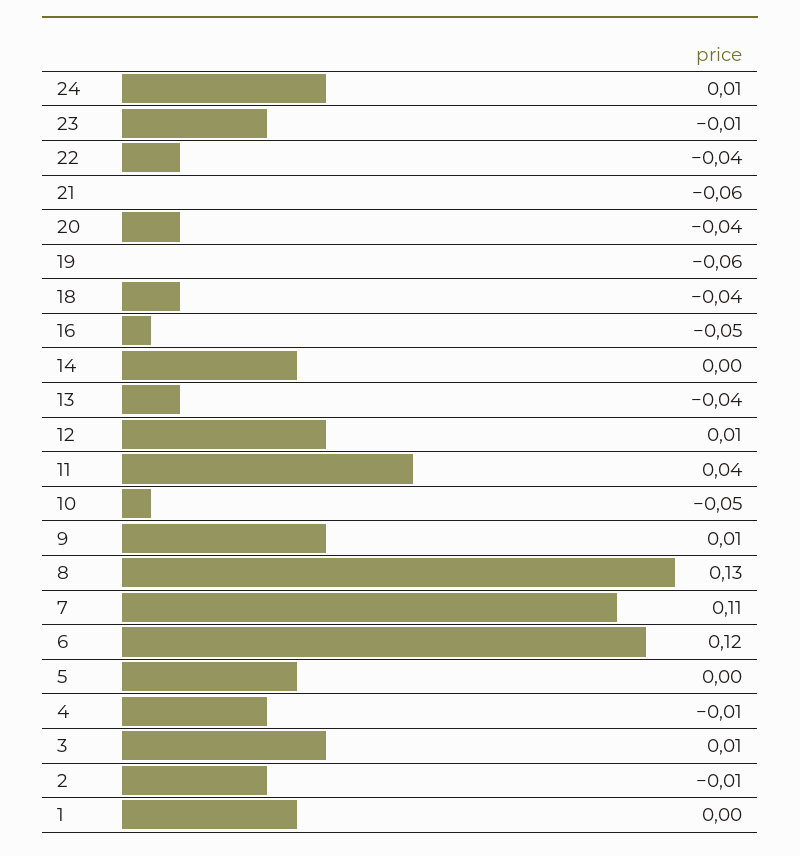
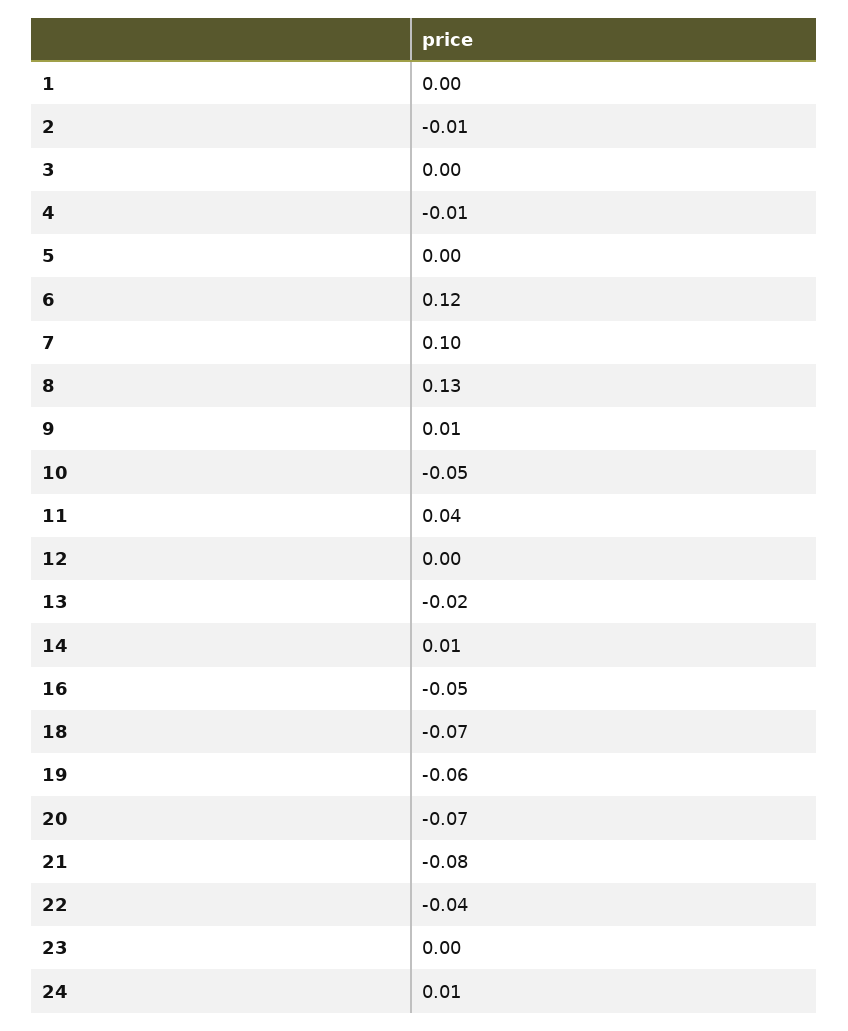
23: -0.01 -> 0
21: -0.06 -> -0.08
20: -0.04 -> -0.07
18: -0.04 -> -0.07
14: 0 -> 0.01
13: -0.04 -> -0.02
12: 0.01 -> 0
7: 0.11 -> 0.1
3: 0.01 -> 0

